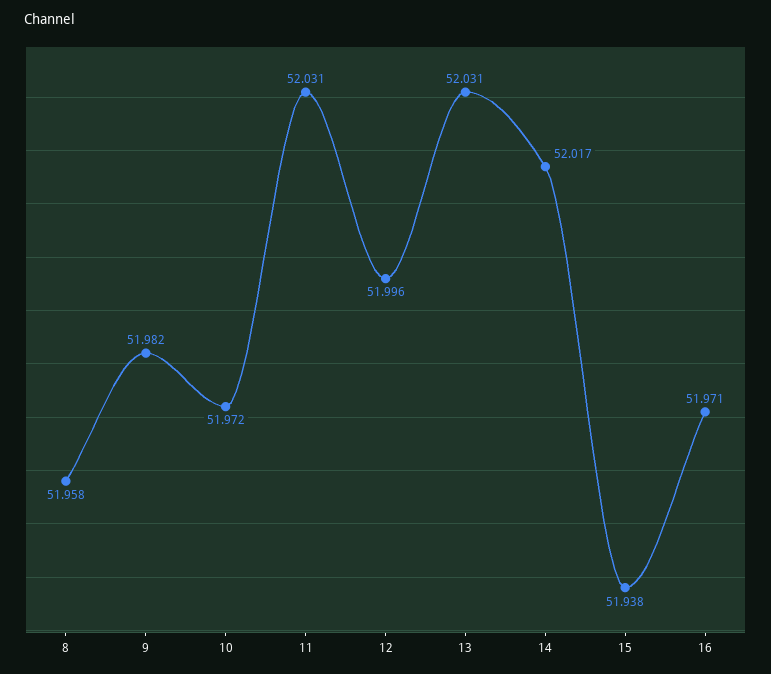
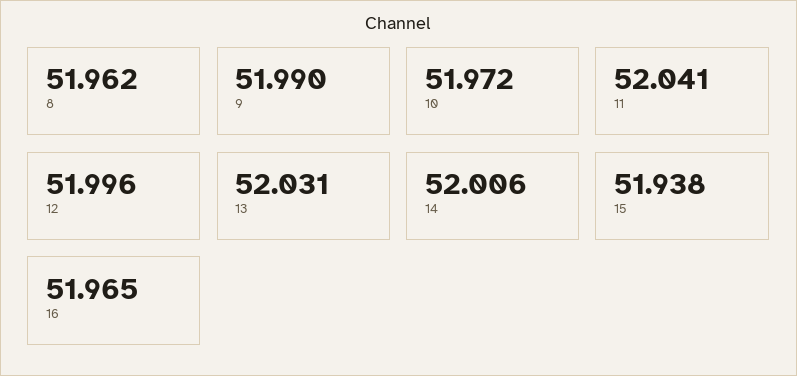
8: 51.958 -> 51.962
9: 51.982 -> 51.99
11: 52.031 -> 52.041
14: 52.017 -> 52.006
16: 51.971 -> 51.965

